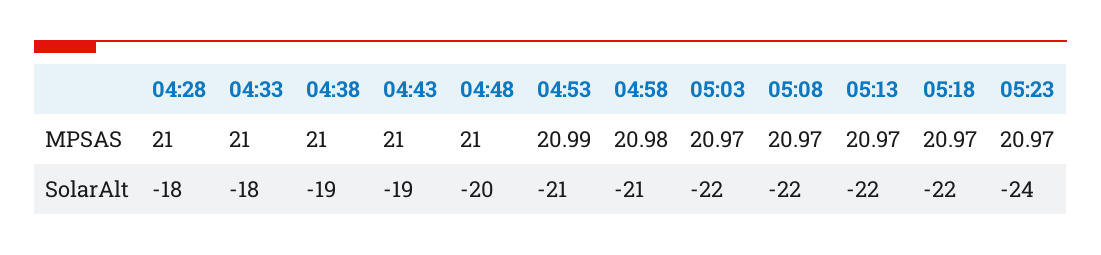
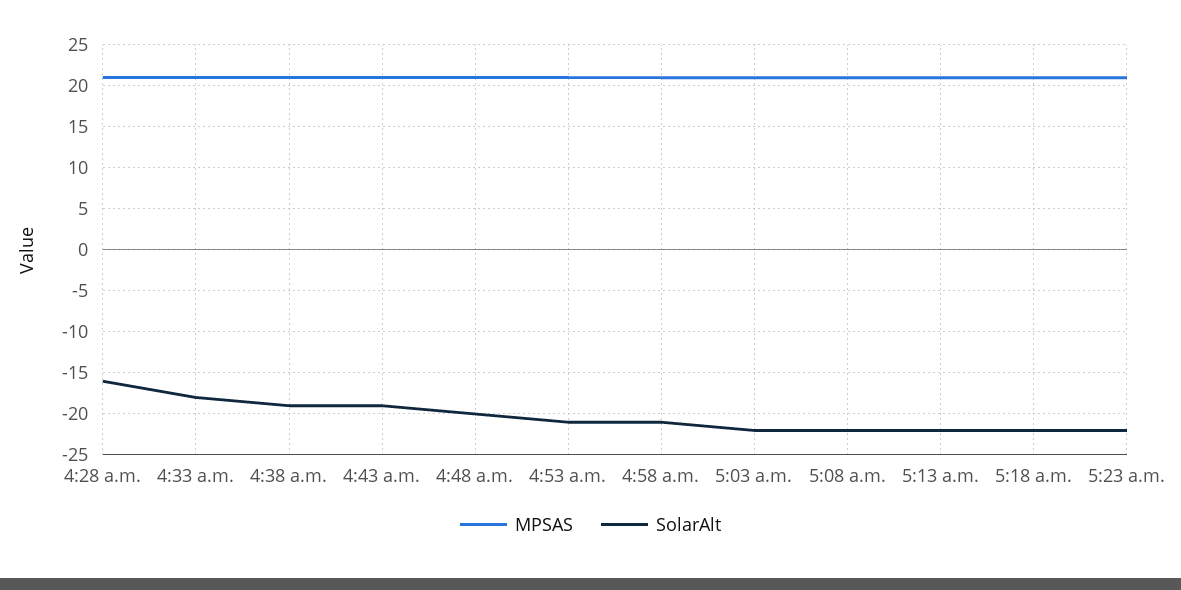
SolarAlt, 04:28: -18 -> -16
SolarAlt, 05:23: -24 -> -22

